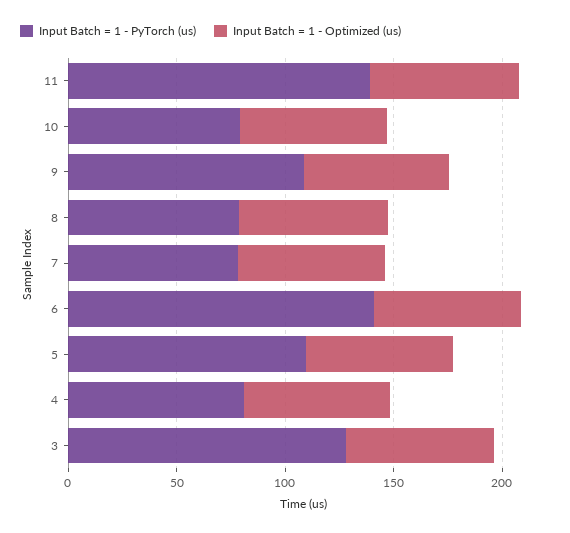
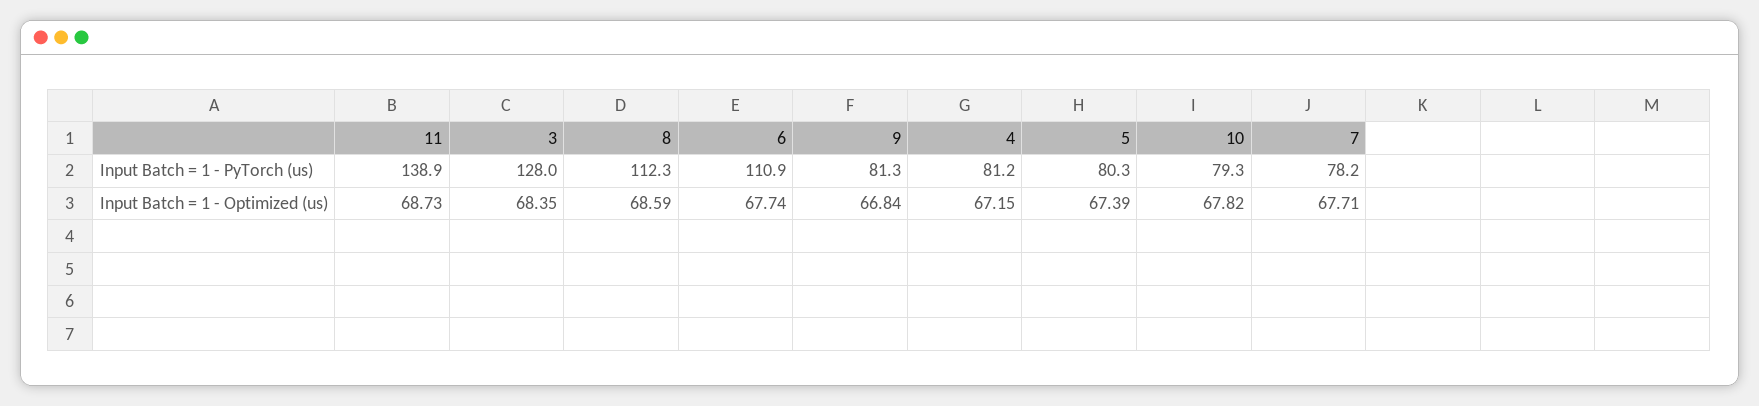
Input Batch = 1 - PyTorch (us), 9: 110 -> 81.3
Input Batch = 1 - PyTorch (us), 8: 80 -> 112.3
Input Batch = 1 - PyTorch (us), 6: 140 -> 110.9
Input Batch = 1 - PyTorch (us), 5: 110 -> 80.3

